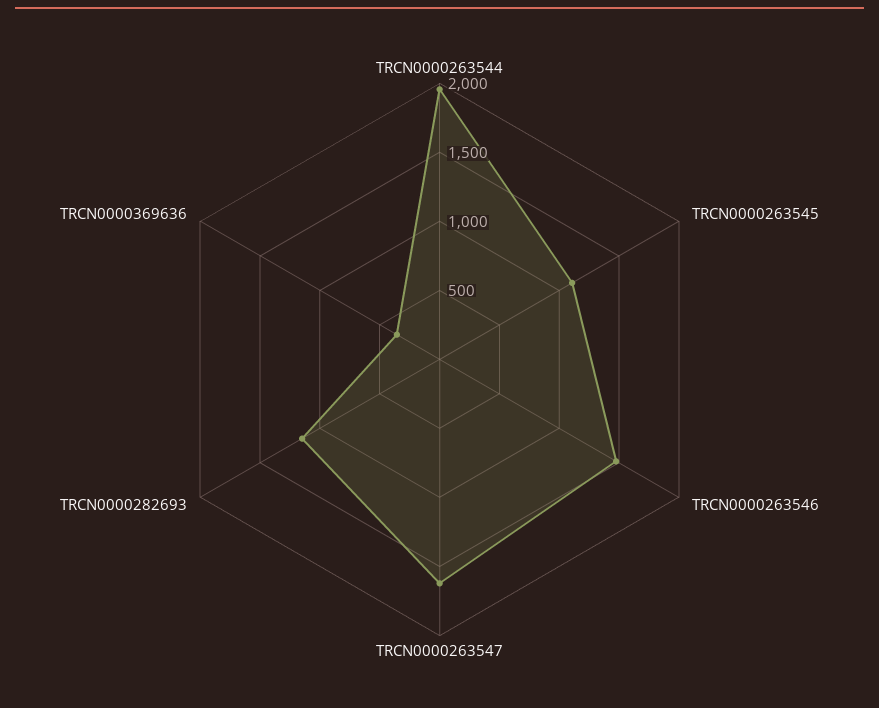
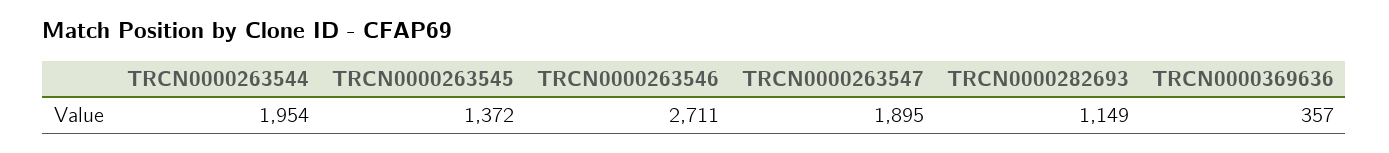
TRCN0000263545: 1100 -> 1372
TRCN0000263546: 1500 -> 2711
TRCN0000263547: 1600 -> 1895

